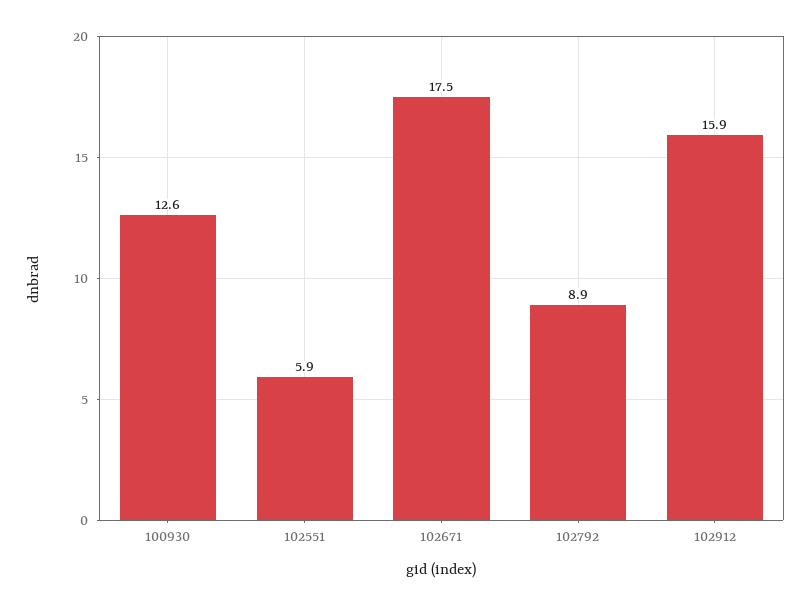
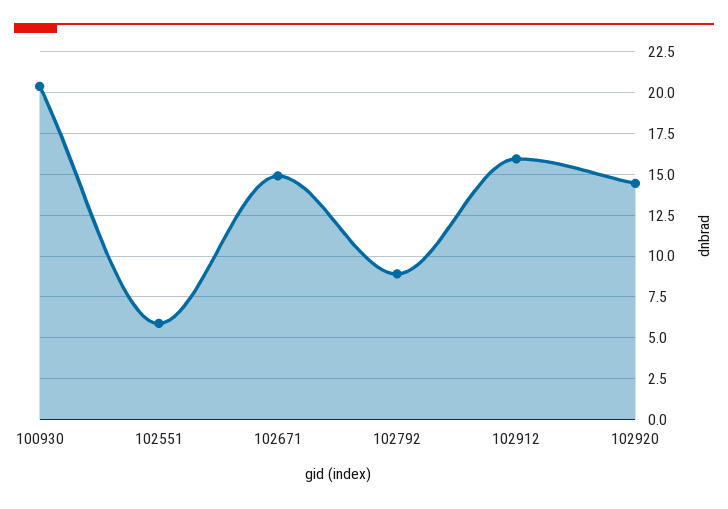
100930: 12.6 -> 20.5
102671: 17.5 -> 15
102920: none -> 14.5

